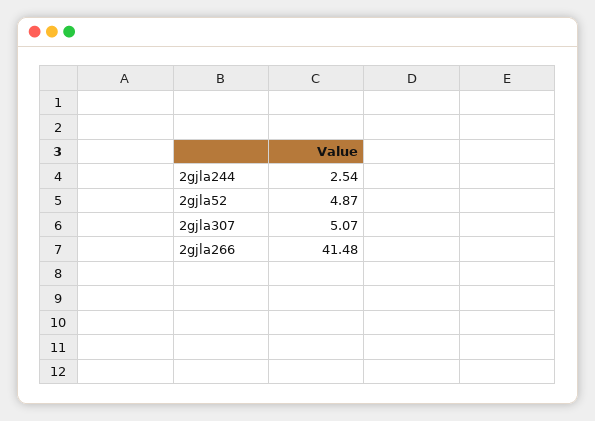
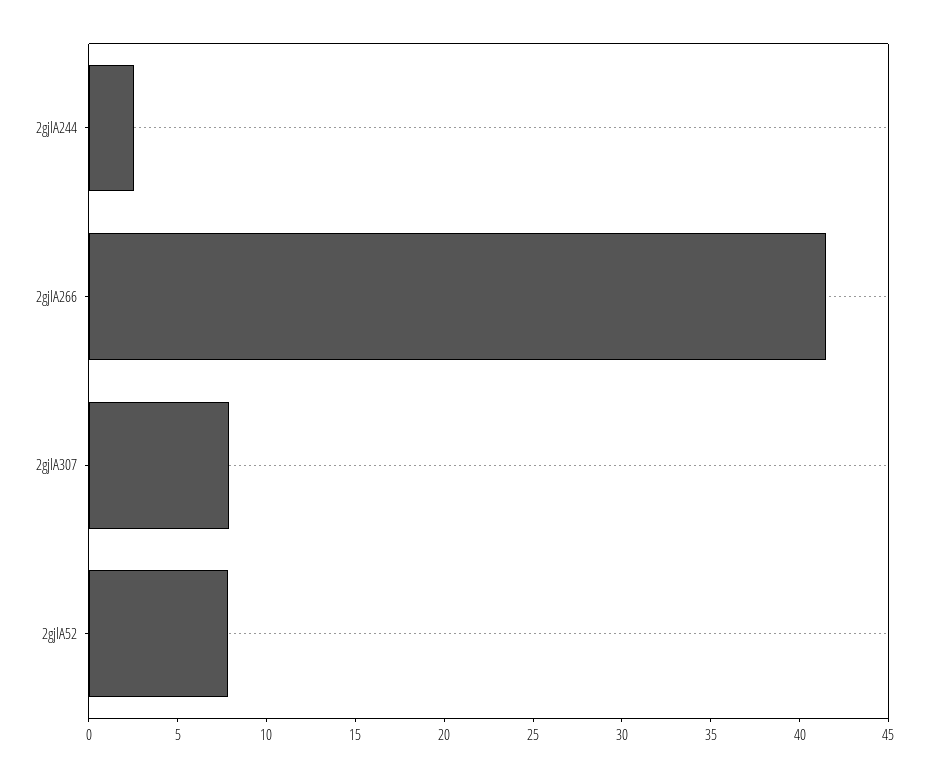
2gjla52: 4.87 -> 8
2gjla307: 5.07 -> 8

